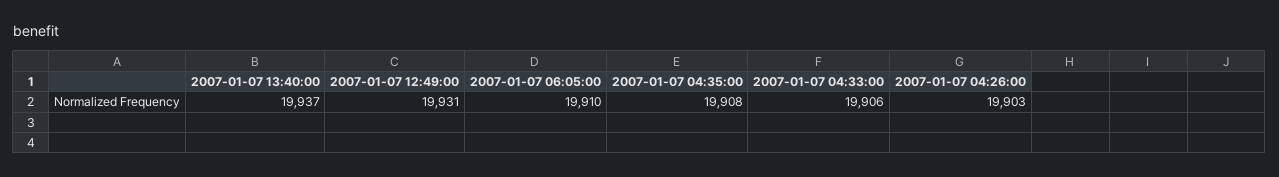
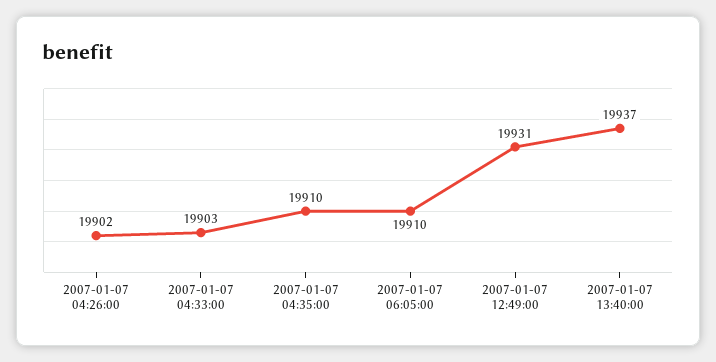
2007-01-07 04:35:00: 19908 -> 19910
2007-01-07 04:33:00: 19906 -> 19903
2007-01-07 04:26:00: 19903 -> 19902

